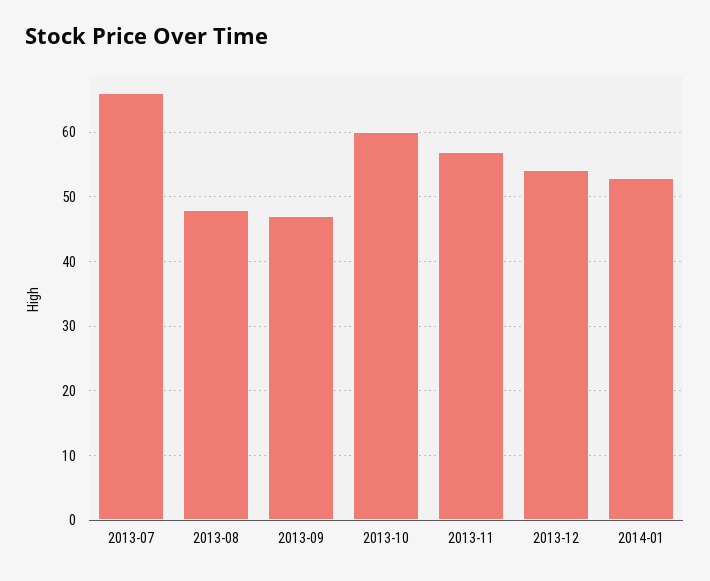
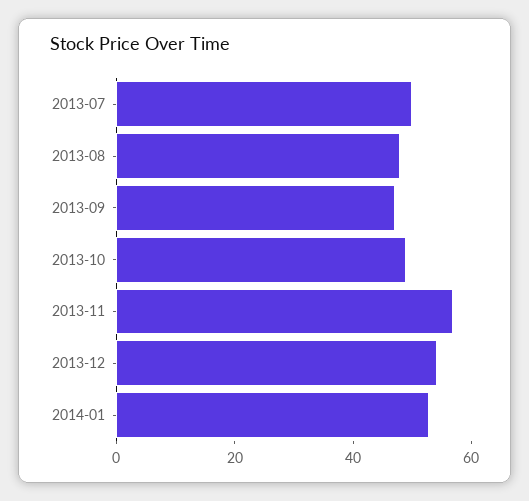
2013-07: 66 -> 50
2013-10: 60 -> 50

